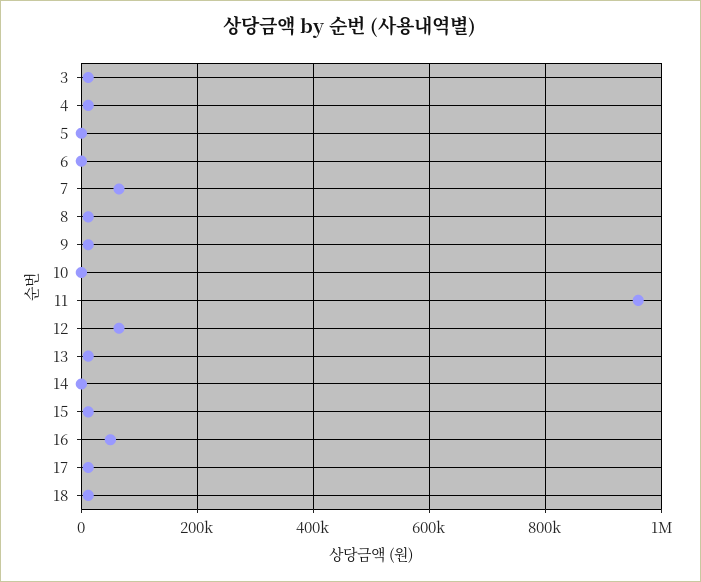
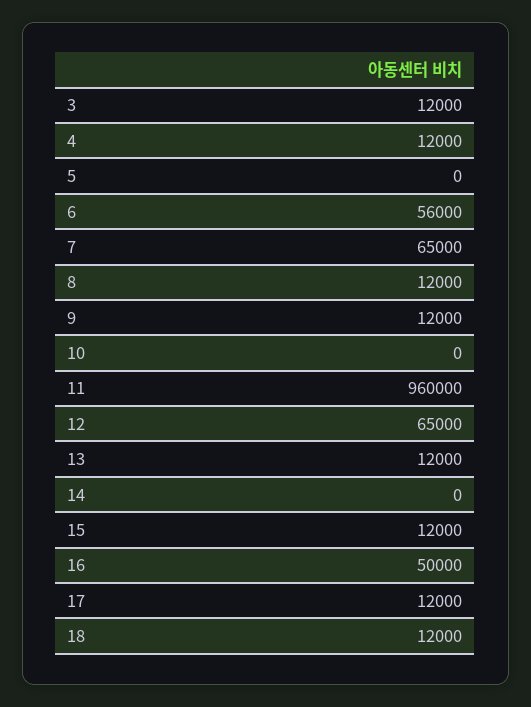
6: 0 -> 56000

